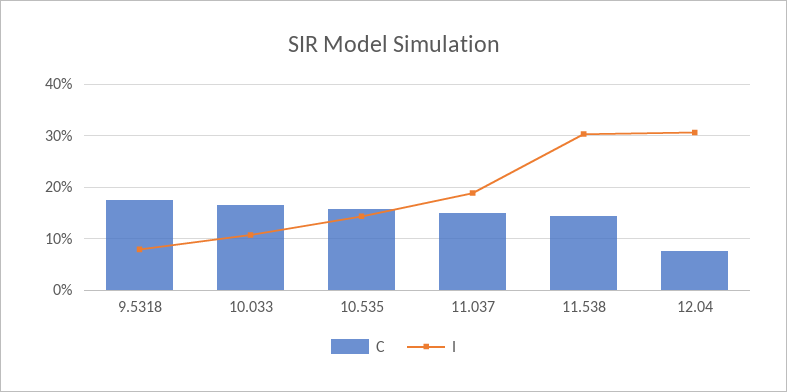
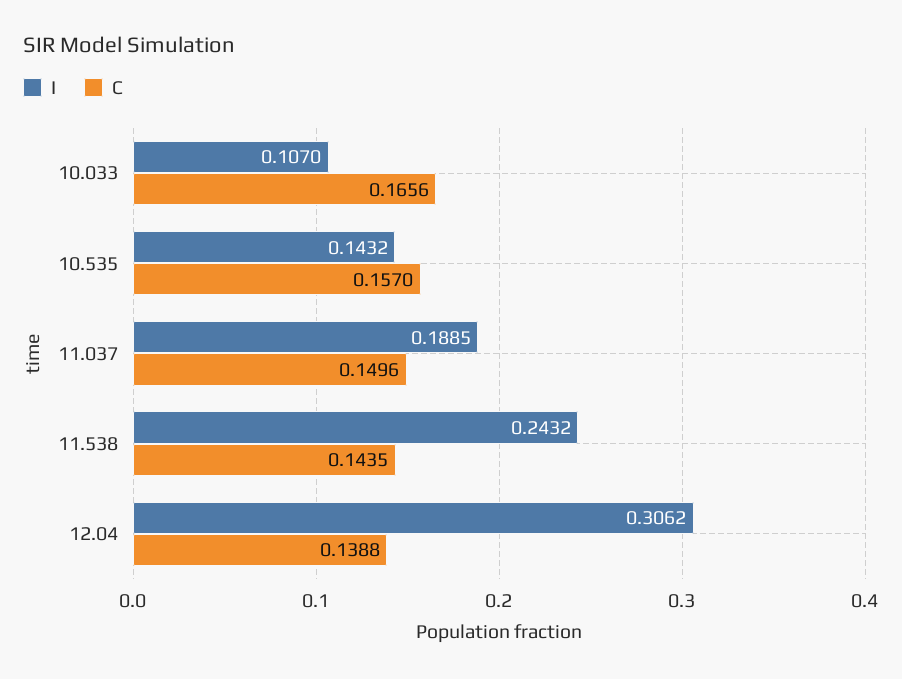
C, 9.5318: 0.18 -> none
I, 9.5318: 0.08 -> none
I, 11.538: 0.3 -> 0.2432
C, 12.04: 0.08 -> 0.1388

